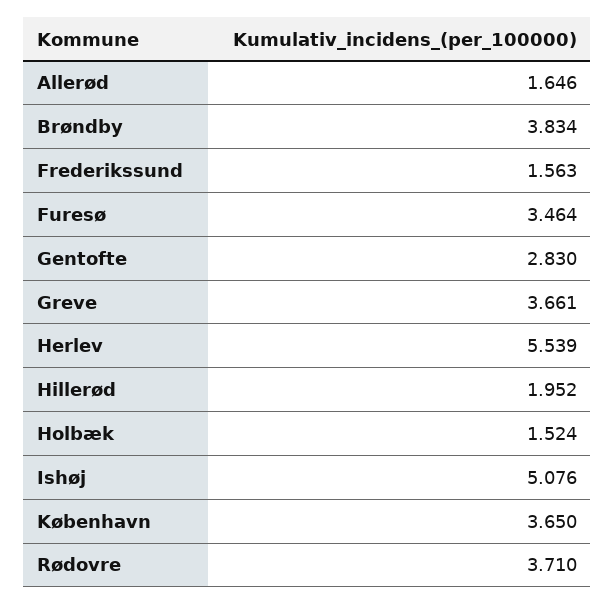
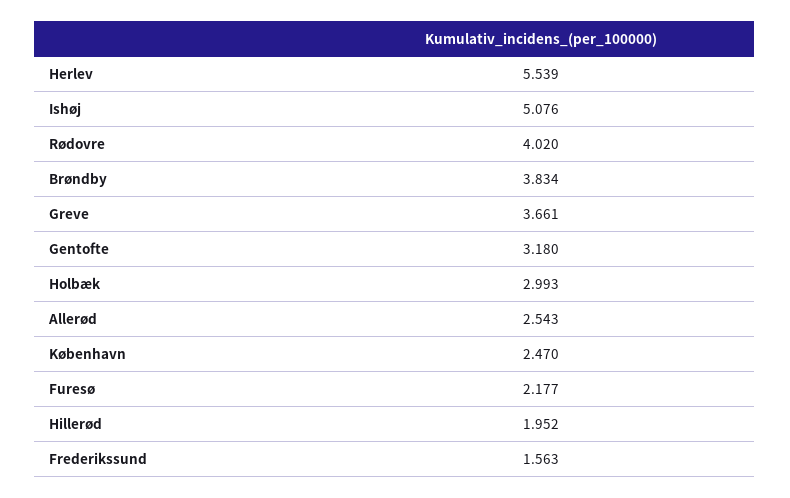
Allerød: 1.646 -> 2.543
Furesø: 3.464 -> 2.177
Gentofte: 2.83 -> 3.18
Holbæk: 1.524 -> 2.993
København: 3.65 -> 2.47
Rødovre: 3.71 -> 4.02

